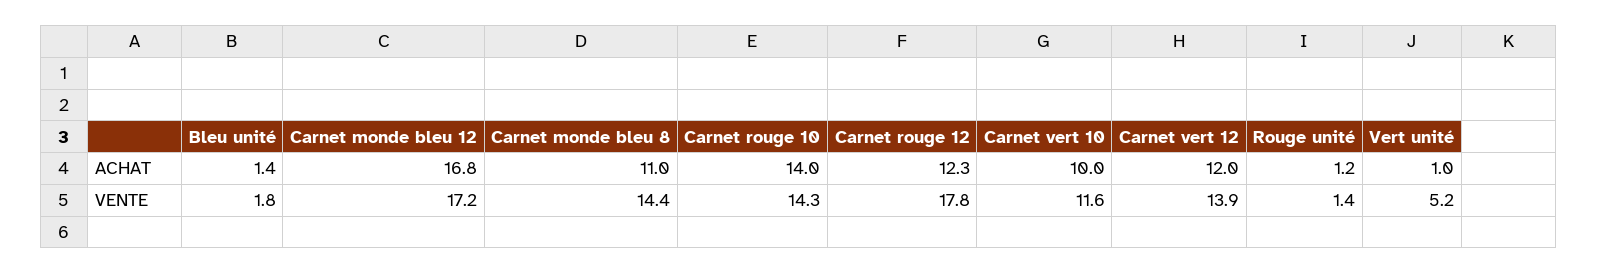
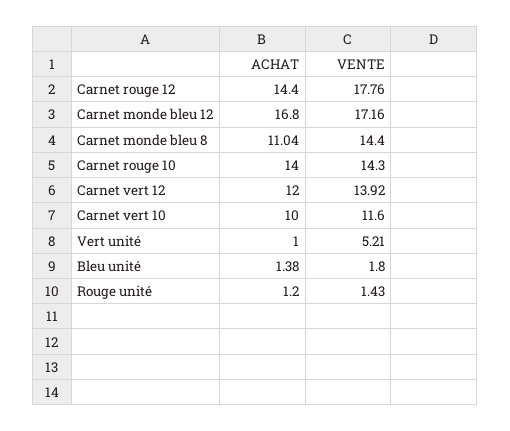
Carnet rouge 12, ACHAT: 12.3 -> 14.4

